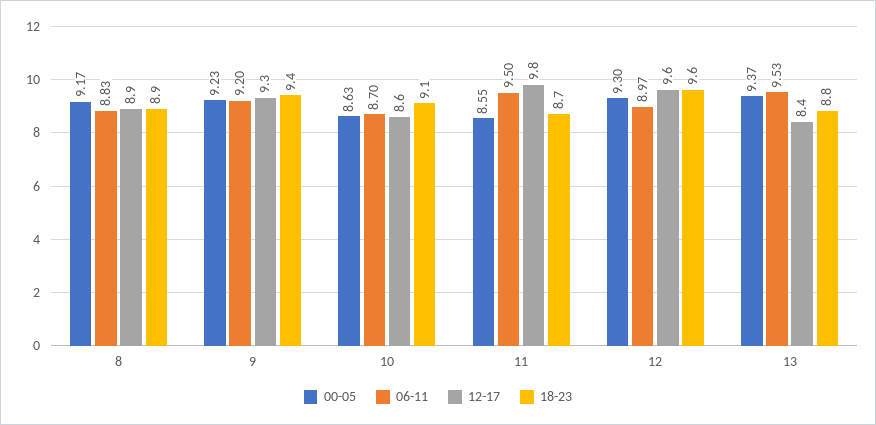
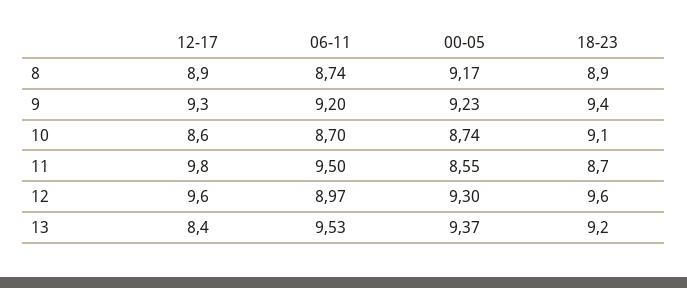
06-11, 8: 8.83 -> 8.74
00-05, 10: 8.63 -> 8.74
18-23, 13: 8.8 -> 9.2

